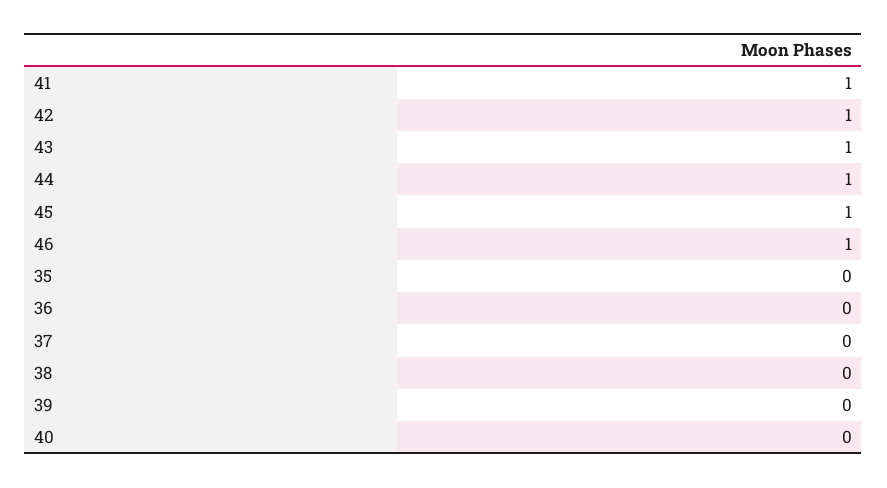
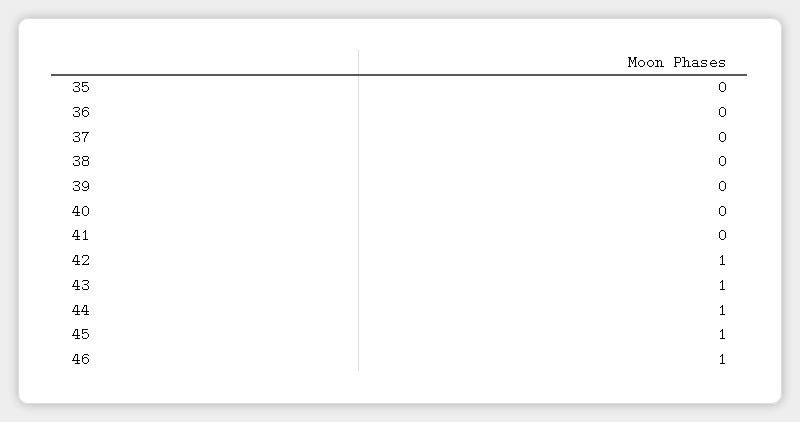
41: 1 -> 0

